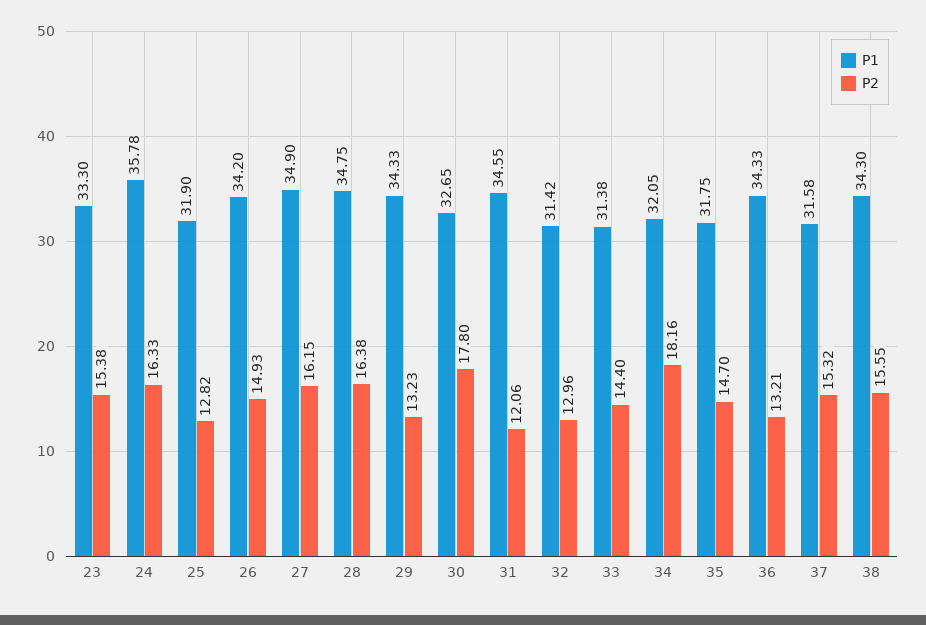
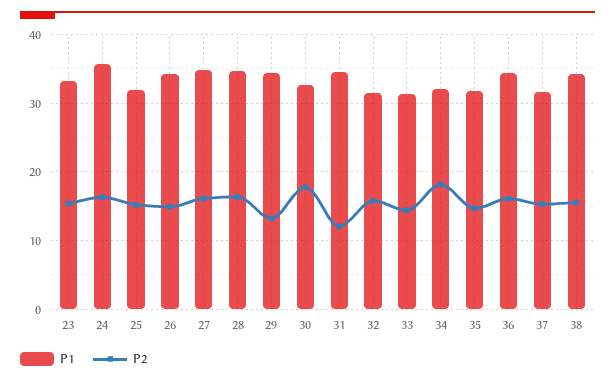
P2, 25: 12.82 -> 15
P2, 32: 12.96 -> 16
P2, 36: 13.21 -> 16

